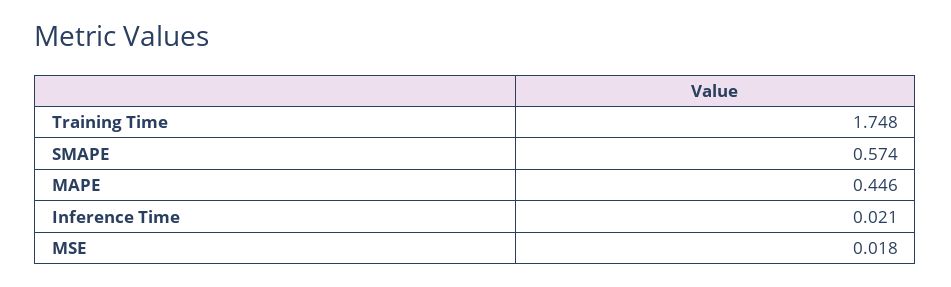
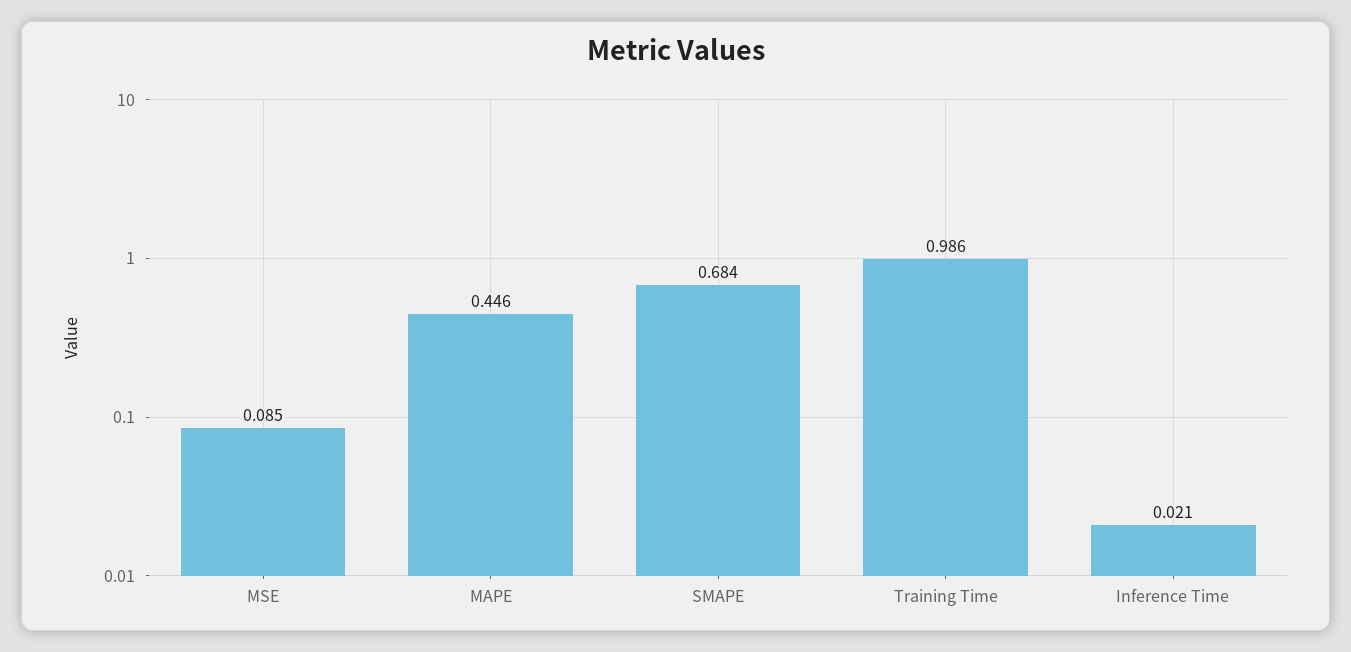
Training Time: 1.748 -> 0.986
SMAPE: 0.574 -> 0.684
MSE: 0.018 -> 0.085

